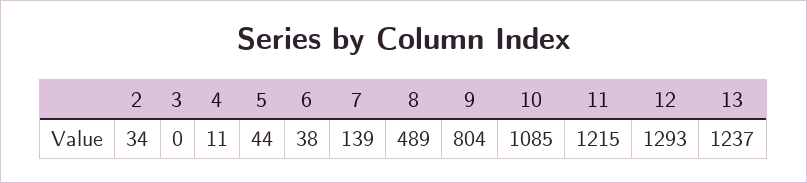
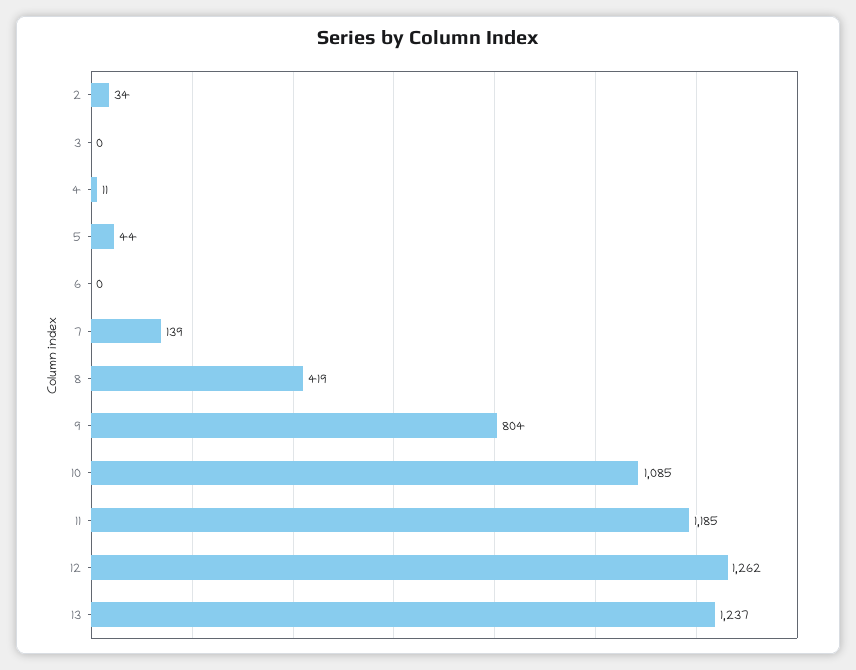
6: 38 -> 0
8: 489 -> 419
11: 1215 -> 1185
12: 1293 -> 1262

